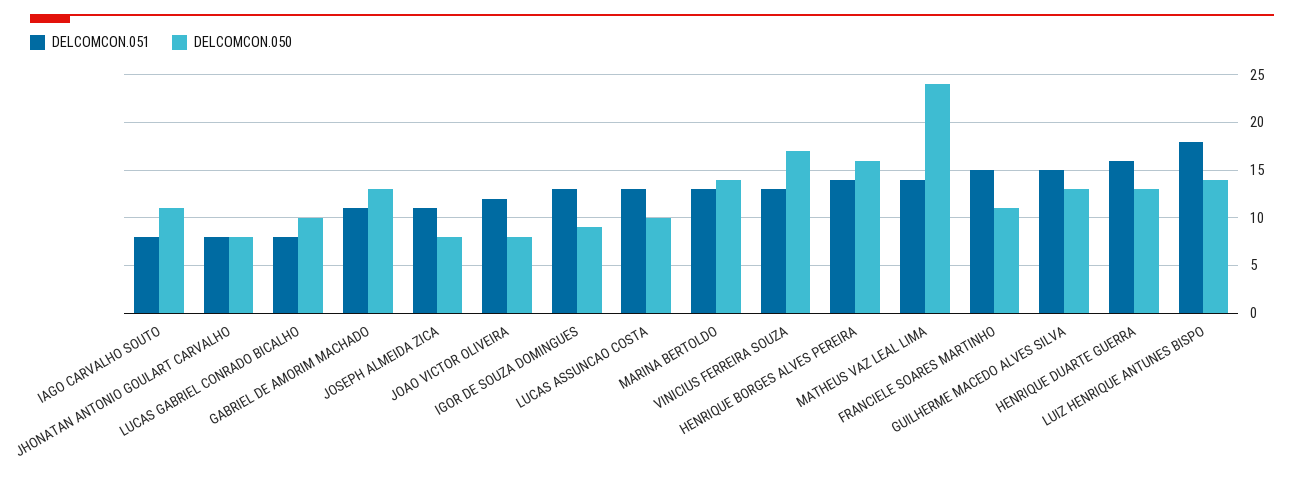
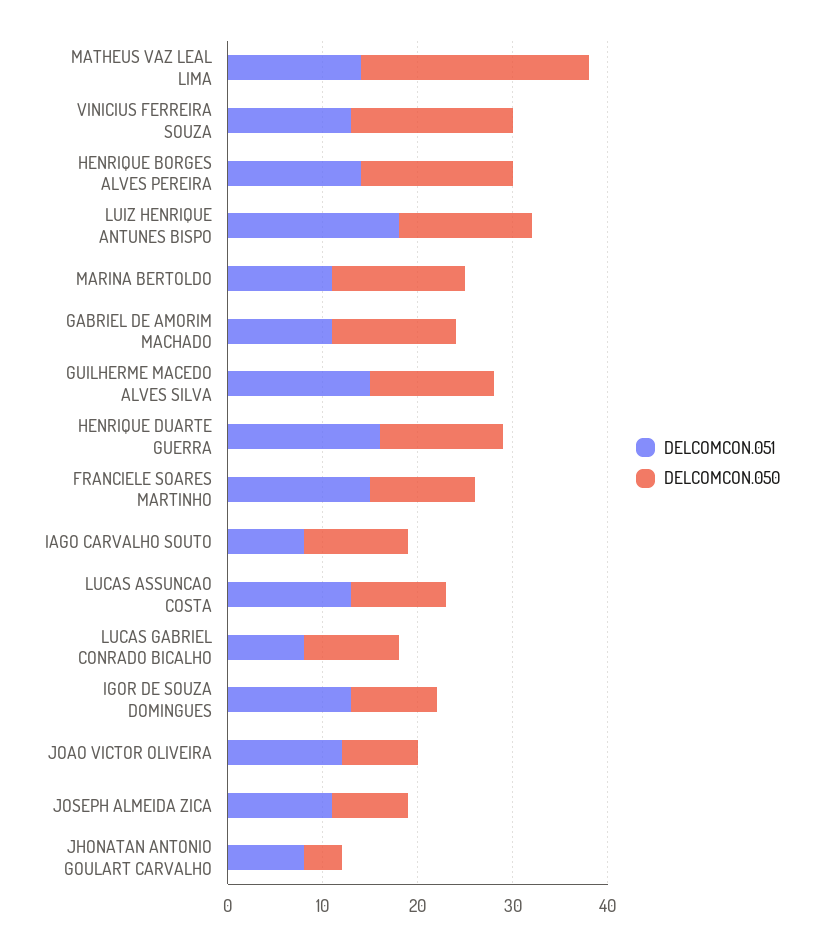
DELCOMCON.050, JHONATAN ANTONIO GOULART CARVALHO: 8 -> 4
DELCOMCON.051, MARINA BERTOLDO: 13 -> 11

